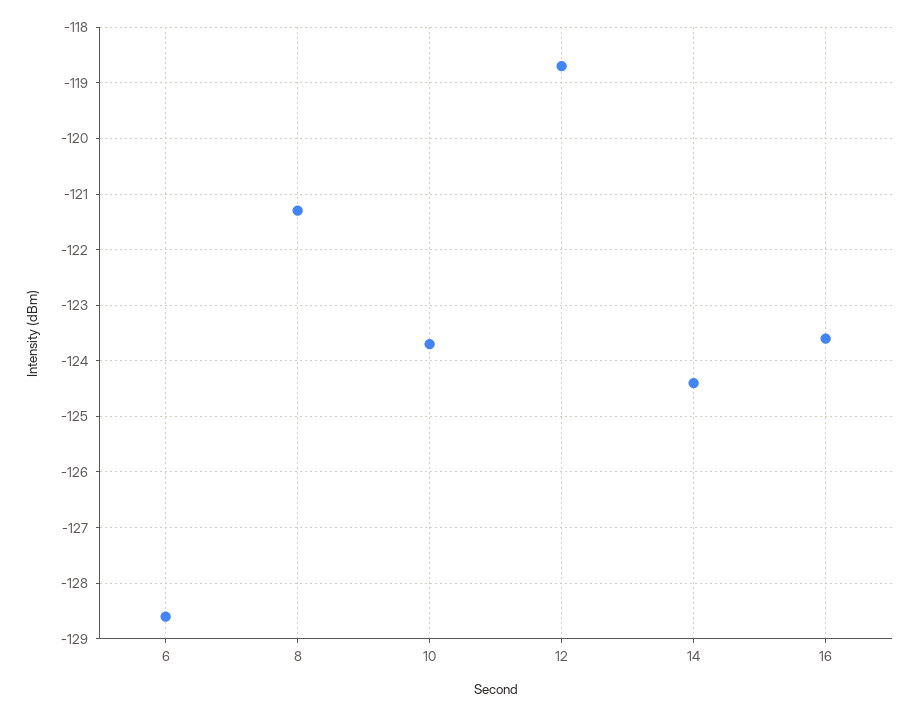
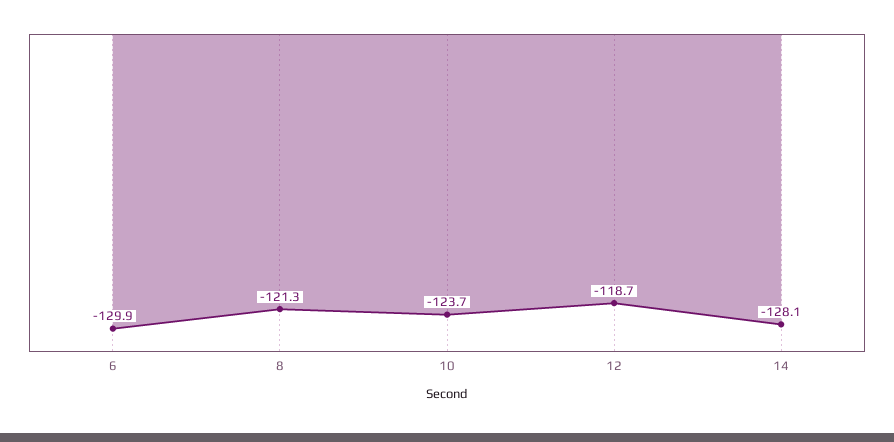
6: -128.5 -> -129.9
14: -124.5 -> -128.1
16: -123.5 -> none

